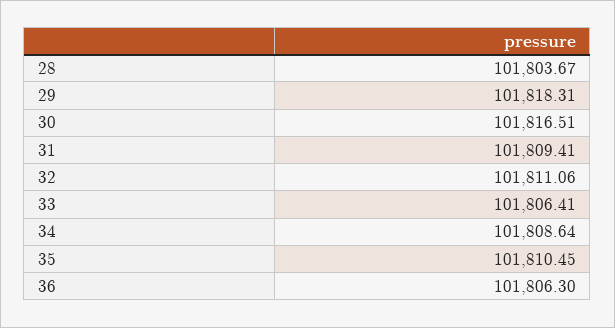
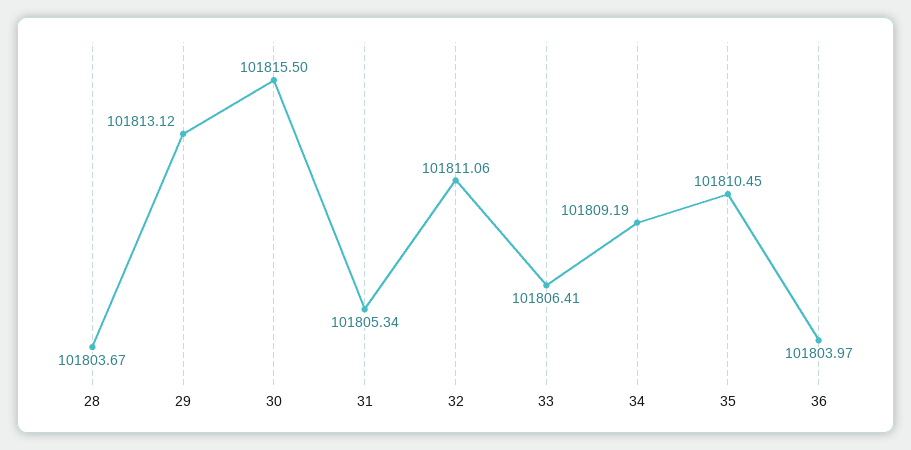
29: 101818.31 -> 101813.12
30: 101816.51 -> 101815.5
31: 101809.41 -> 101805.34
34: 101808.64 -> 101809.19
36: 101806.3 -> 101803.97

